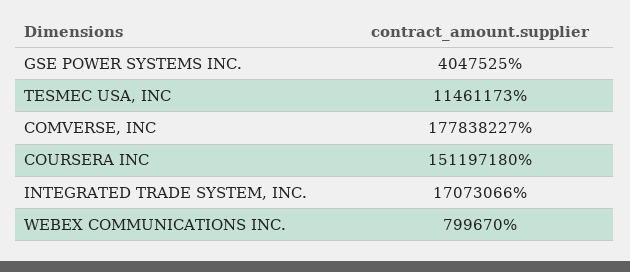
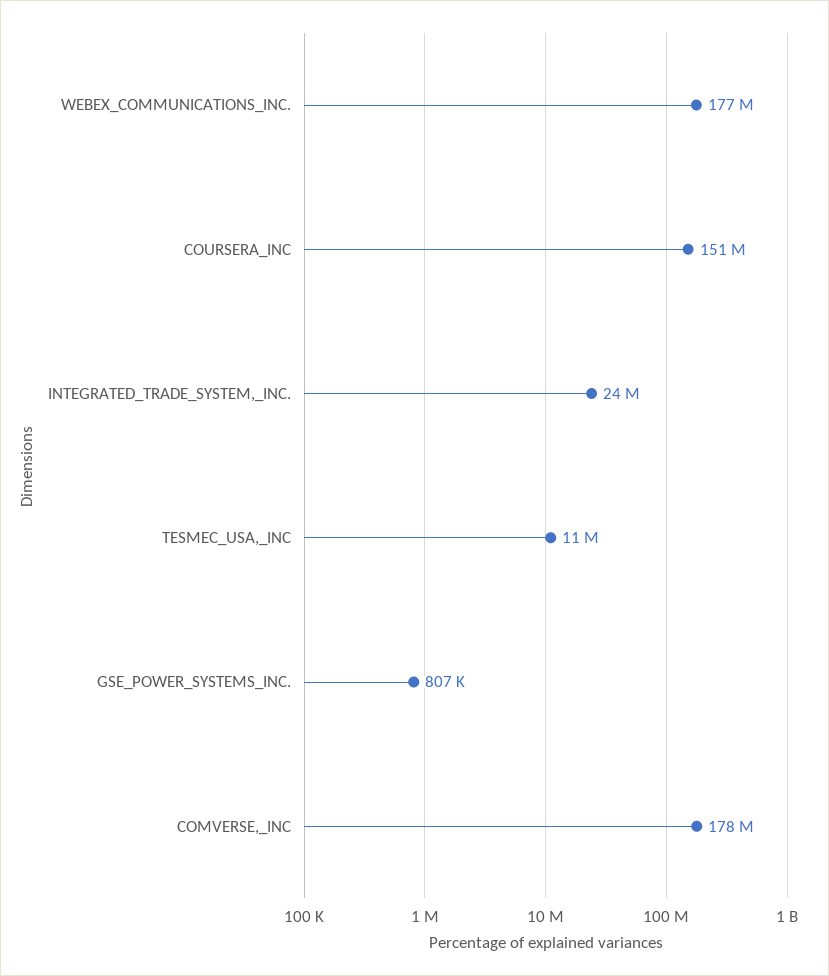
GSE POWER SYSTEMS INC.: 4047525 -> 807000
INTEGRATED TRADE SYSTEM, INC.: 17073066 -> 24000000
WEBEX COMMUNICATIONS INC.: 799670 -> 177000000

